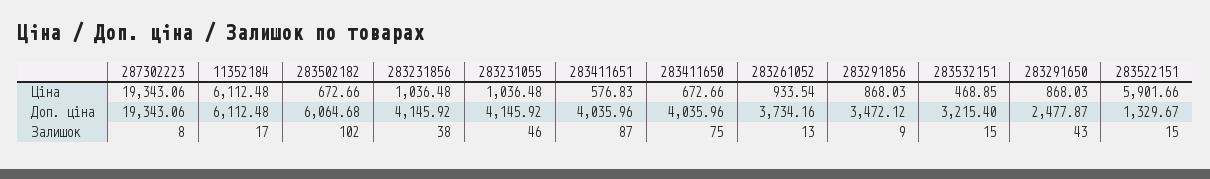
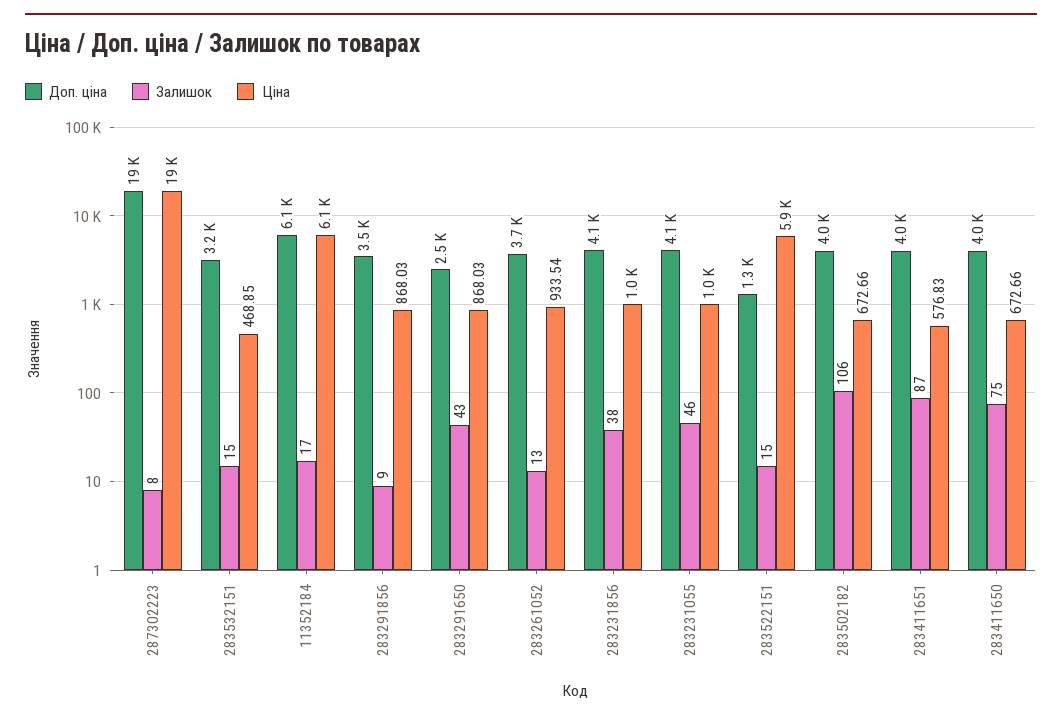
Доп. ціна, 283502182: 6064.68 -> 4000
Залишок, 283502182: 102 -> 106

